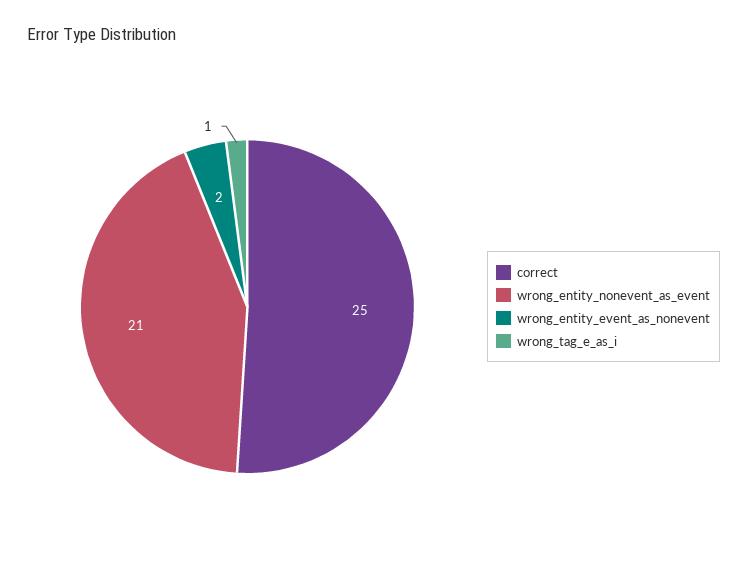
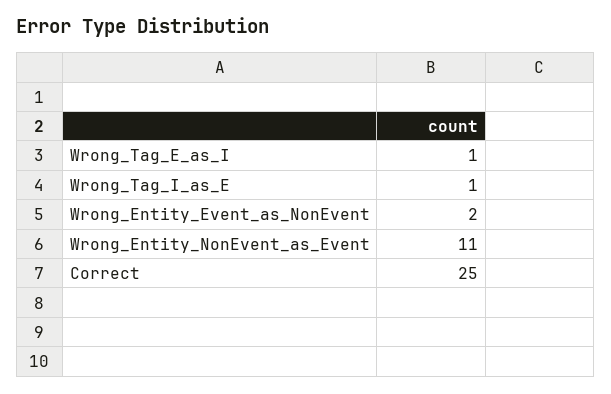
wrong_entity_nonevent_as_event: 21 -> 11
Wrong_Tag_I_as_E: none -> 1

